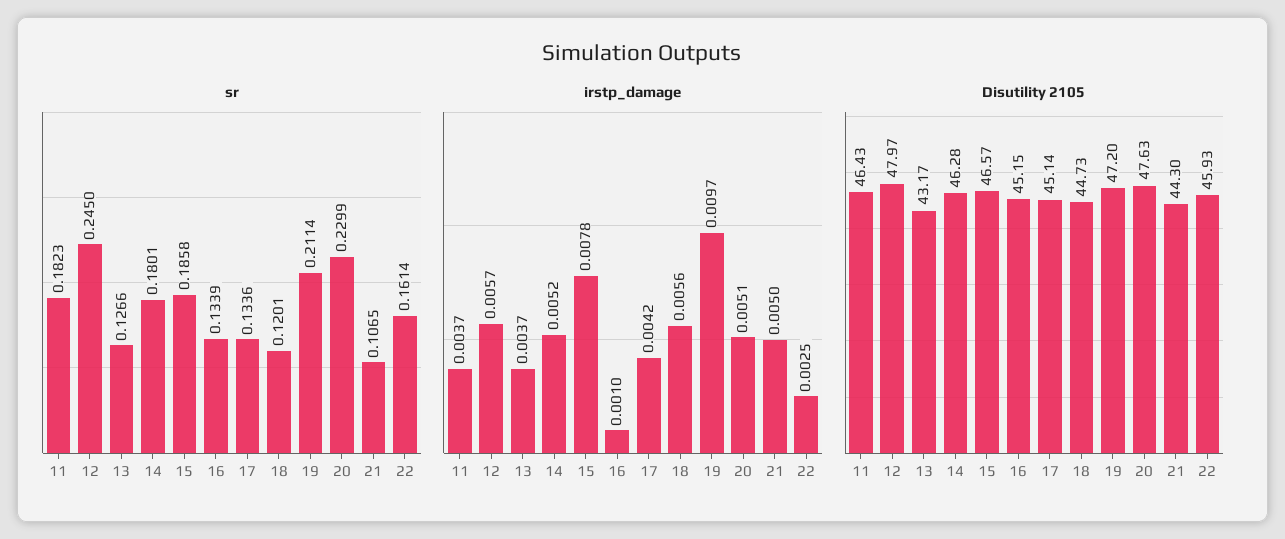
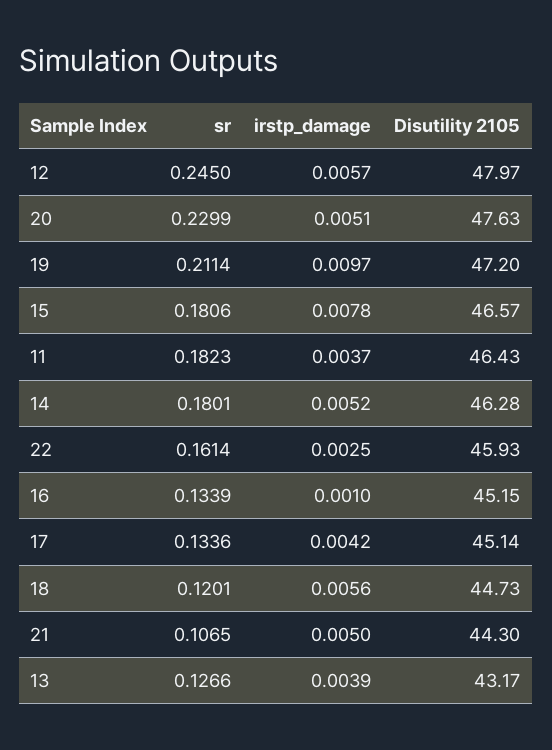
sr, 15: 0.1858 -> 0.1806
irstp_damage, 13: 0.0037 -> 0.0039

